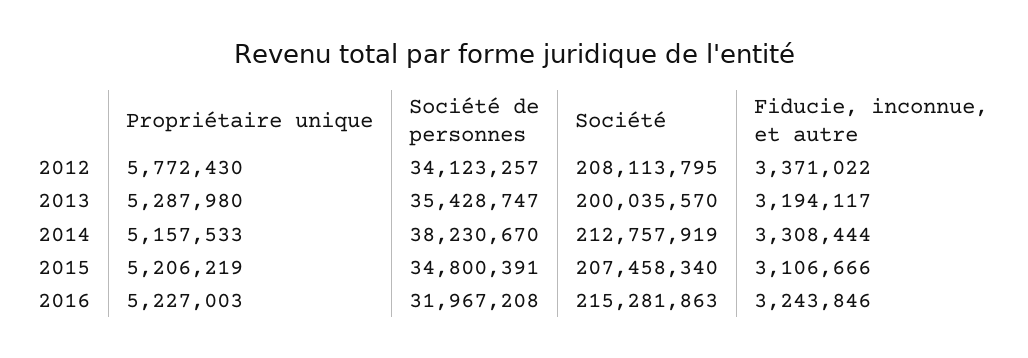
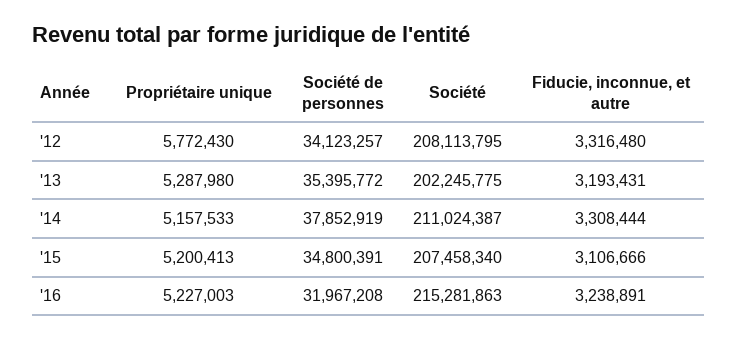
Fiducie, inconnue, et autre, 2012: 3371022 -> 3316480
Société de personnes, 2013: 35428747 -> 35395772
Société, 2013: 200035570 -> 202245775
Fiducie, inconnue, et autre, 2013: 3194117 -> 3193431
Société de personnes, 2014: 38230670 -> 37852919
Société, 2014: 212757919 -> 211024387
Propriétaire unique, 2015: 5206219 -> 5200413
Fiducie, inconnue, et autre, 2016: 3243846 -> 3238891

